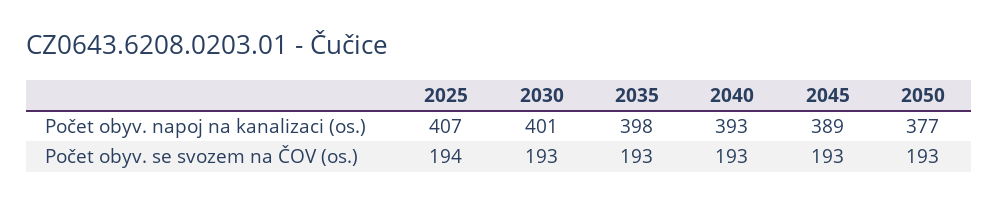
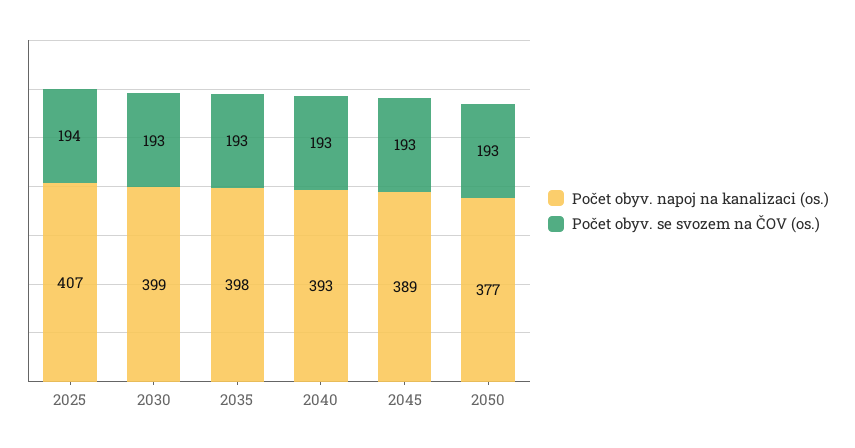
Počet obyv. napoj na kanalizaci (os.), 2030: 401 -> 399

